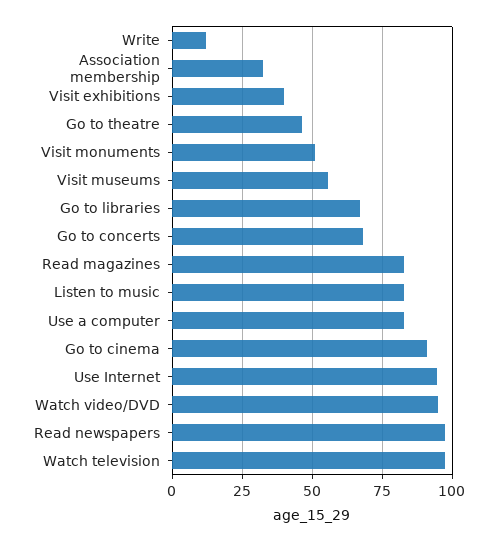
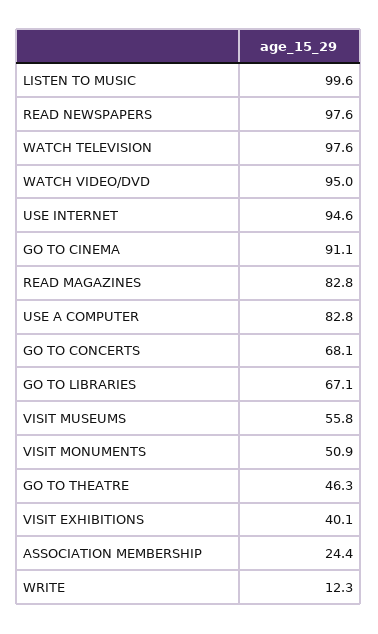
Association membership: 32.5 -> 24.4
Listen to music: 82.5 -> 99.6

